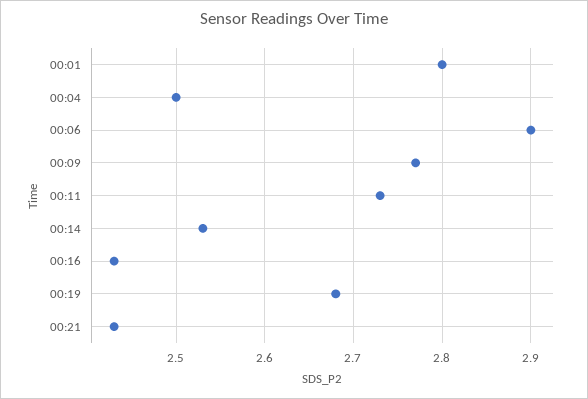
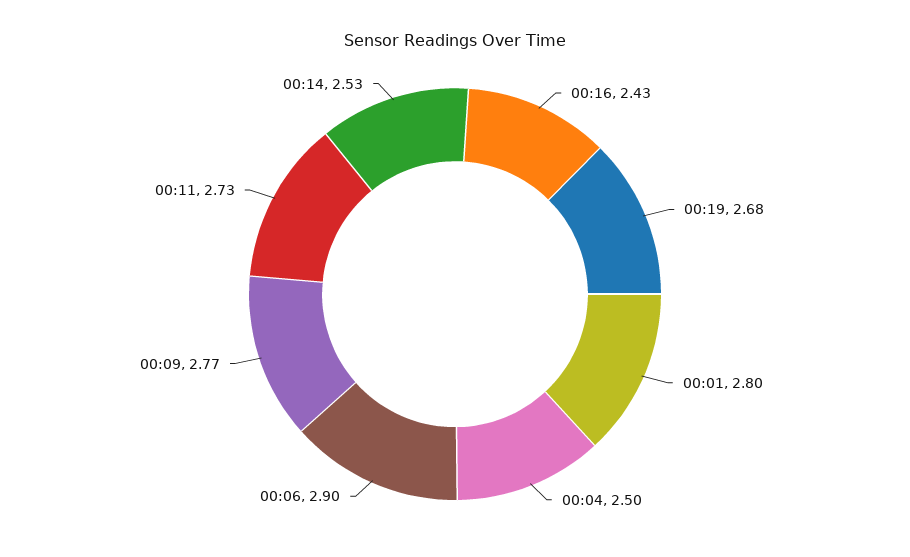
00:21: 2.43 -> none

